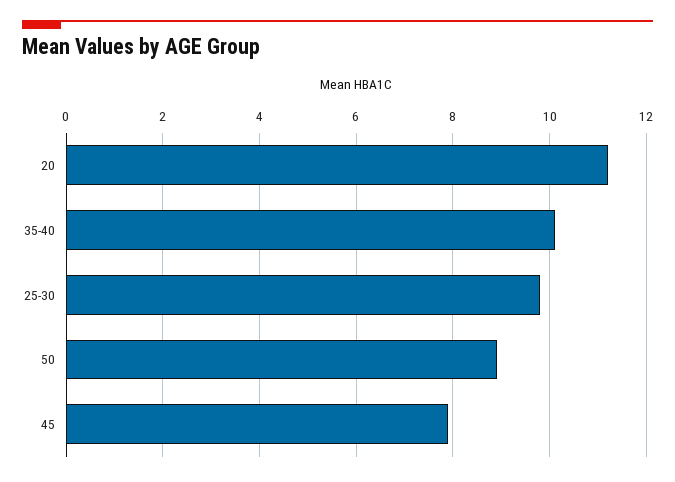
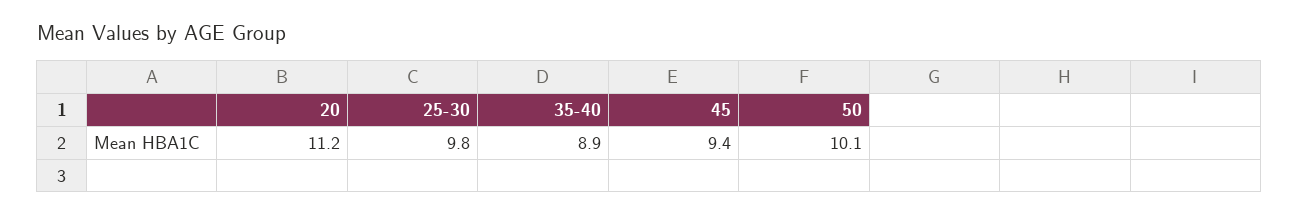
35-40: 10 -> 8.9
50: 9 -> 10.1
45: 8 -> 9.4

